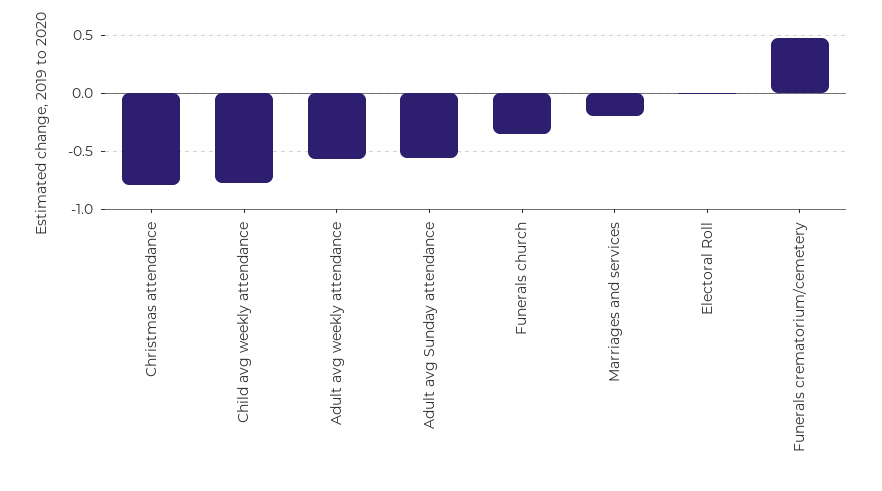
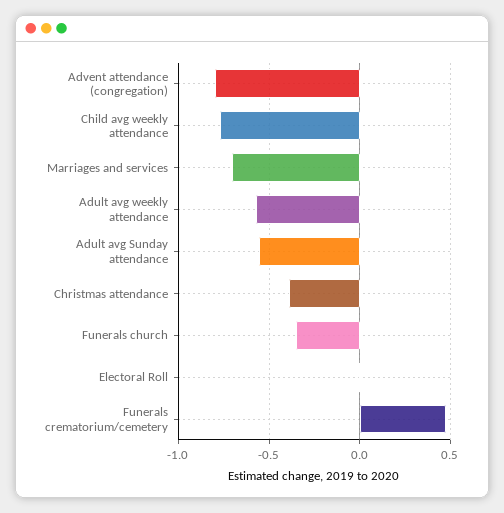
Christmas attendance: -0.8 -> -0.4
Marriages and services: -0.2 -> -0.7
Advent attendance (congregation): none -> -0.8

